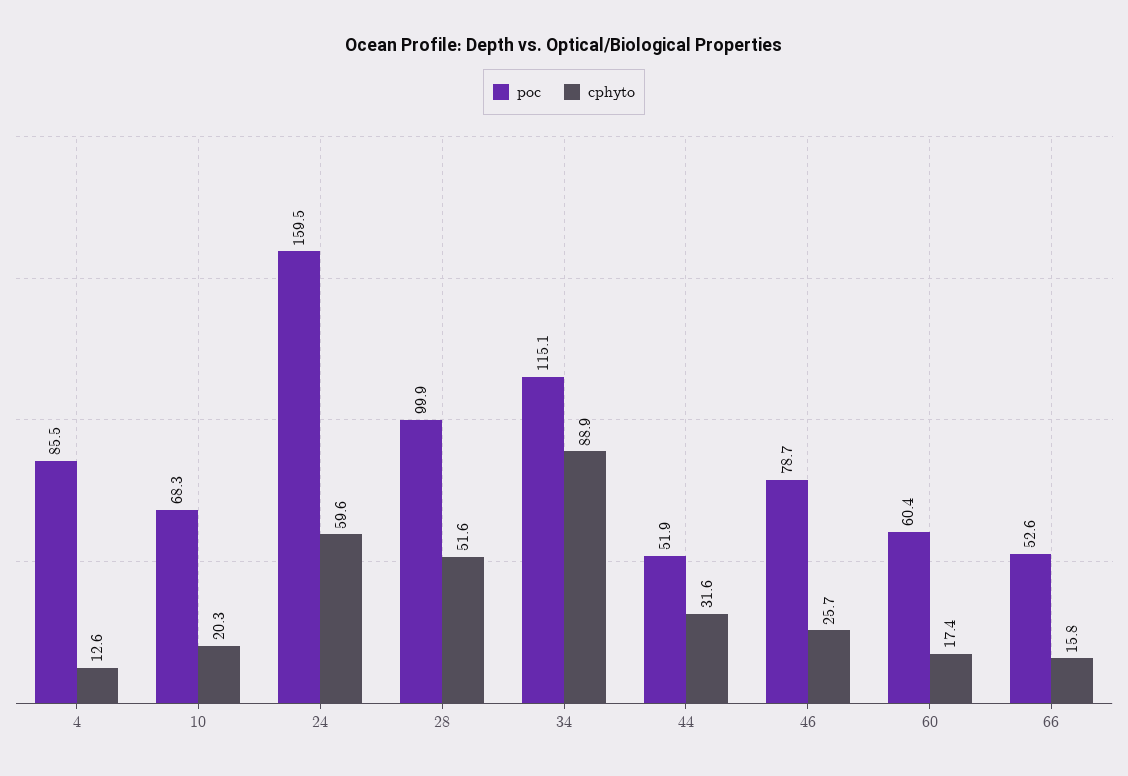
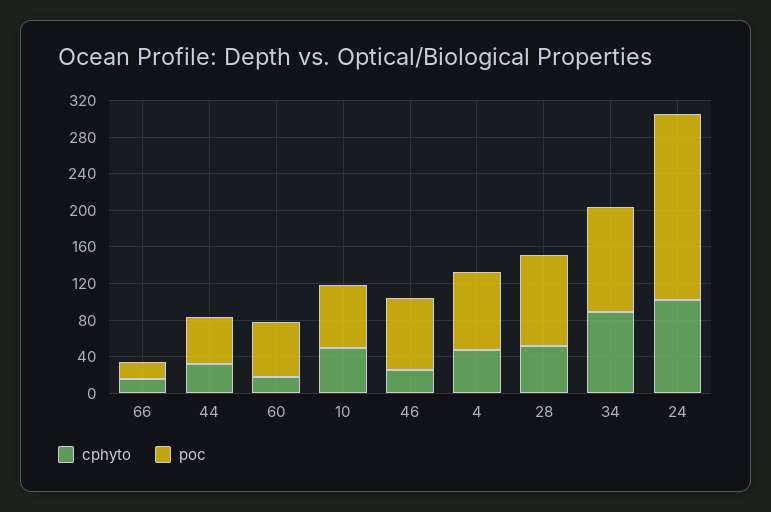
cphyto, 4: 12.6 -> 50
cphyto, 10: 20.3 -> 50
poc, 24: 159.5 -> 200
cphyto, 24: 59.6 -> 100
poc, 66: 52.6 -> 20

